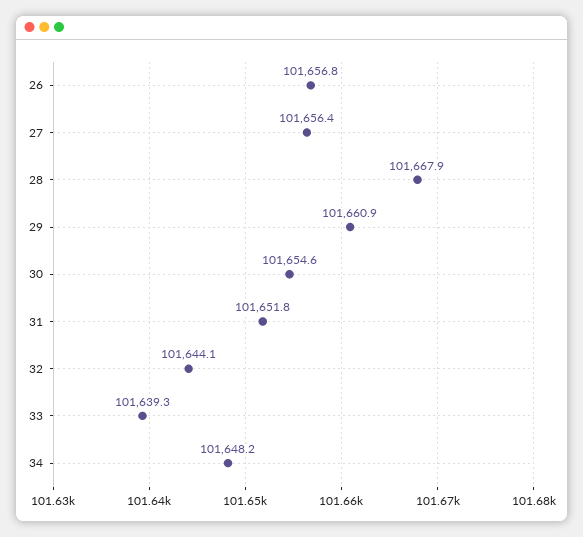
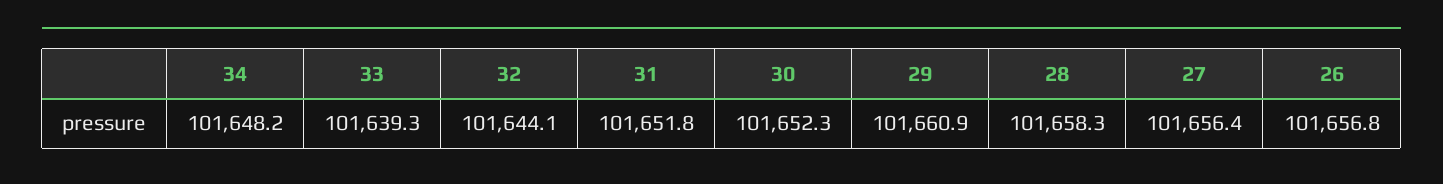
28: 101667.9 -> 101658.3
30: 101654.6 -> 101652.3

